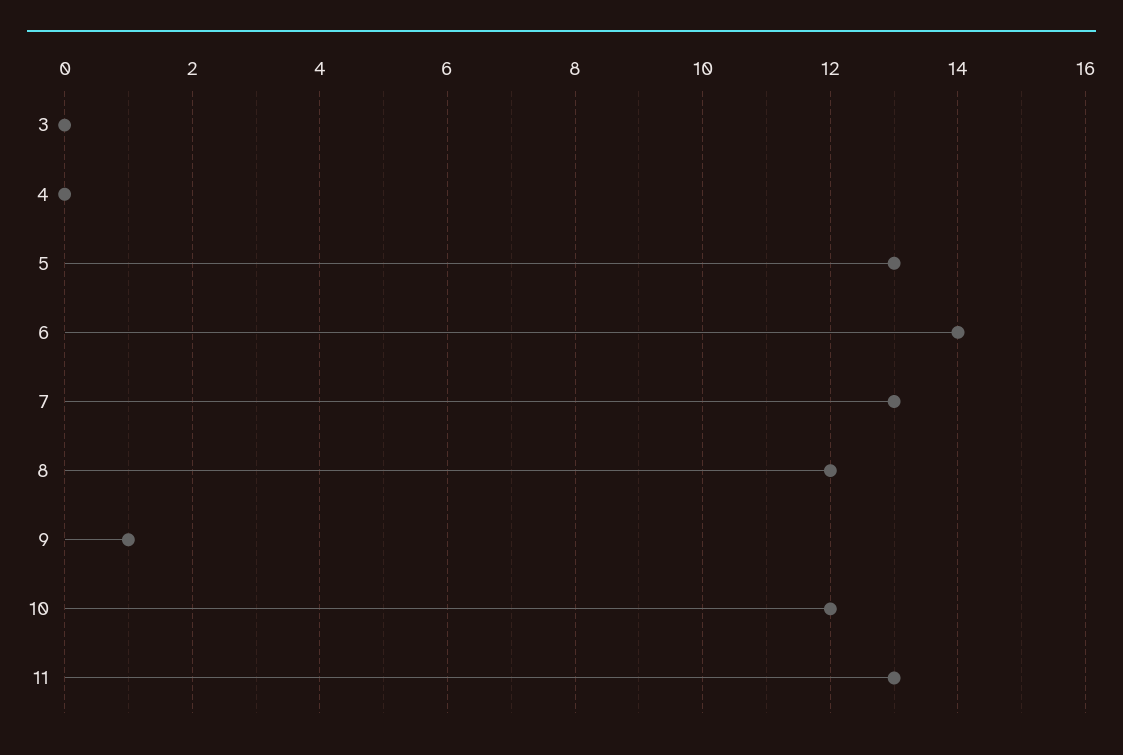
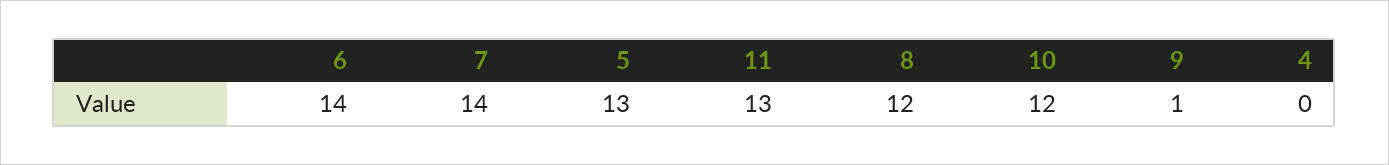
3: 0 -> none
7: 13 -> 14

